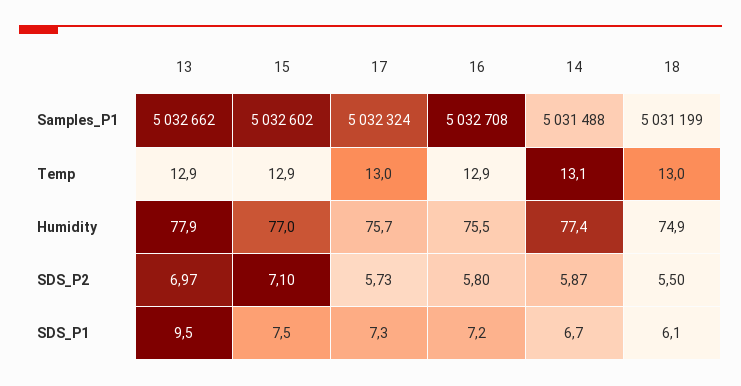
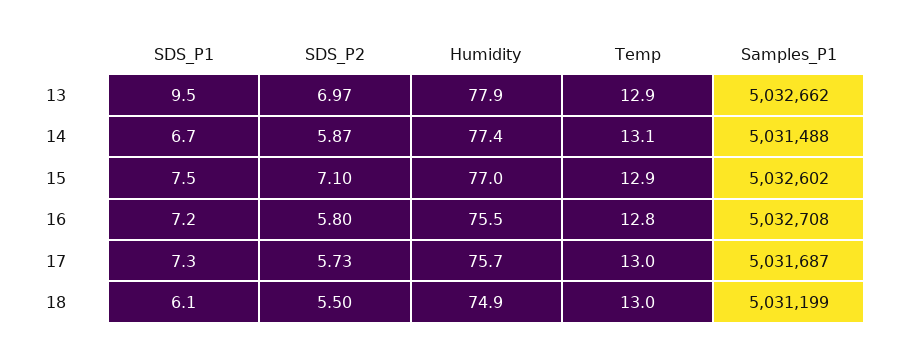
17, Samples_P1: 5032324 -> 5031687
16, Temp: 12.9 -> 12.8

